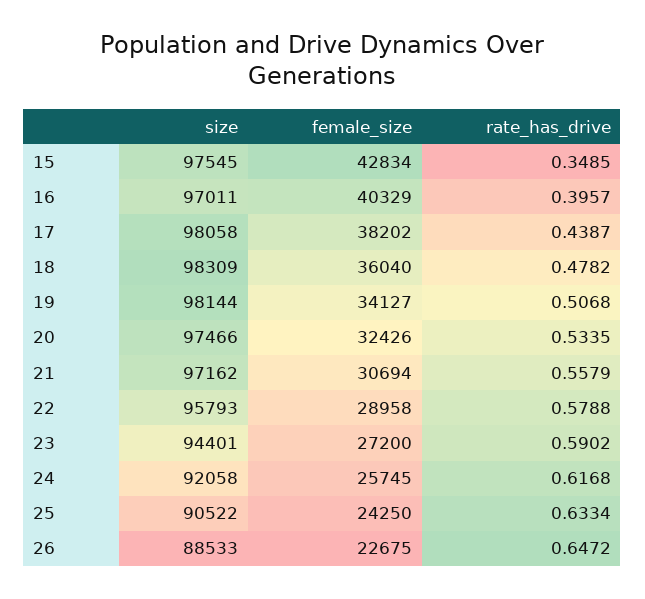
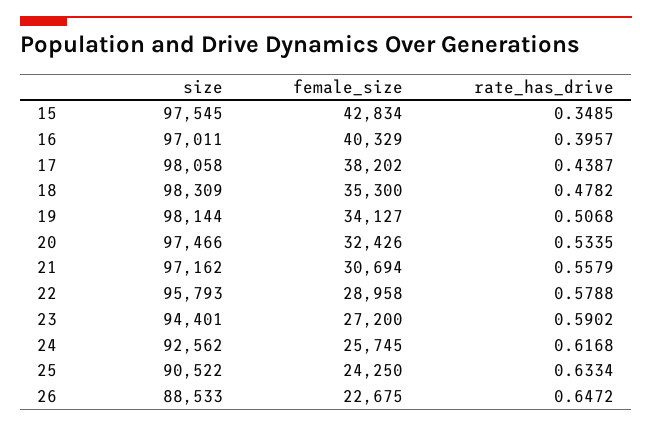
female_size, 18: 36040 -> 35300
size, 24: 92058 -> 92562

